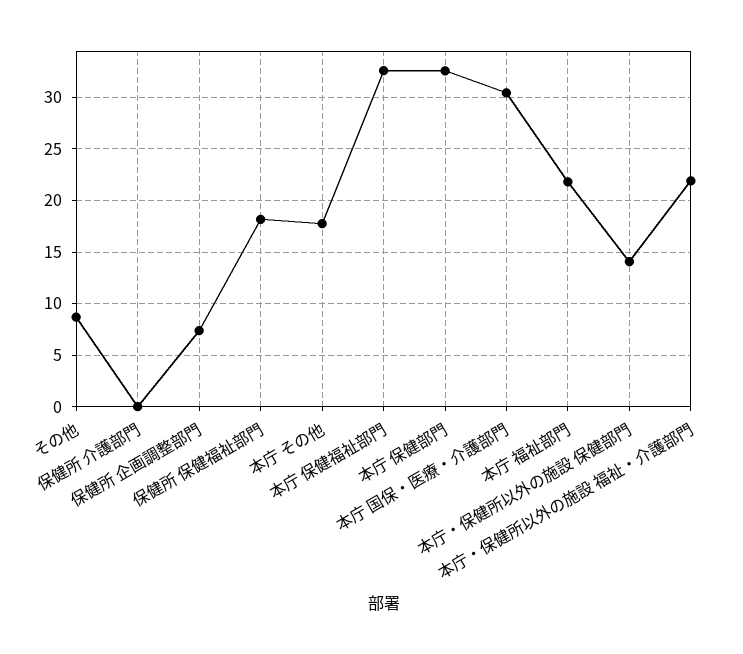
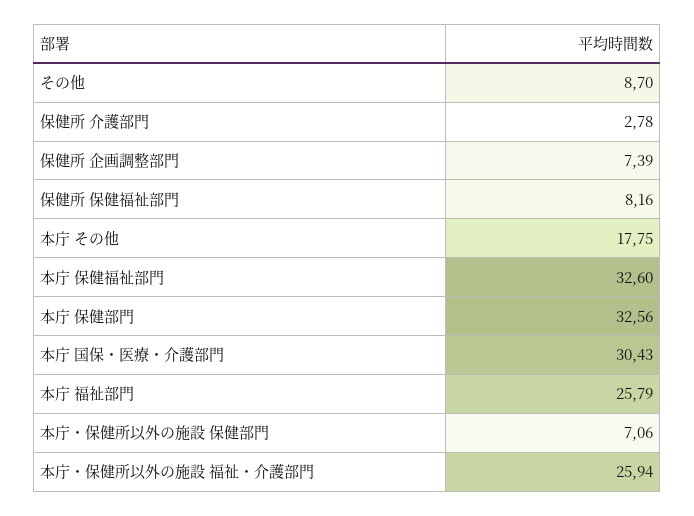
保健所 介護部門: 0 -> 2.78
保健所 保健福祉部門: 18 -> 8.16
本庁 福祉部門: 22 -> 25.79
本庁・保健所以外の施設 保健部門: 14 -> 7.06
本庁・保健所以外の施設 福祉・介護部門: 22 -> 25.94

